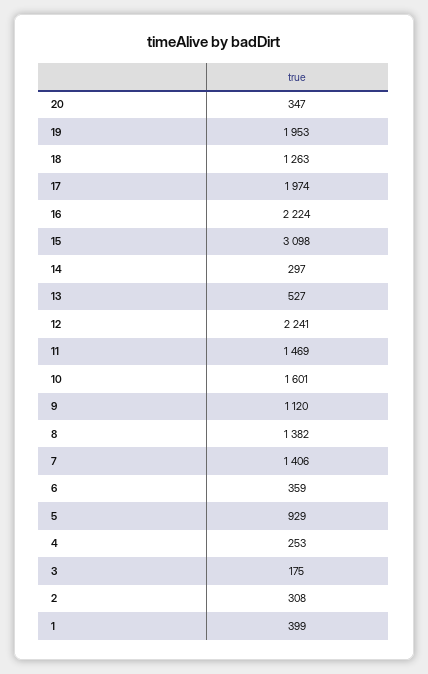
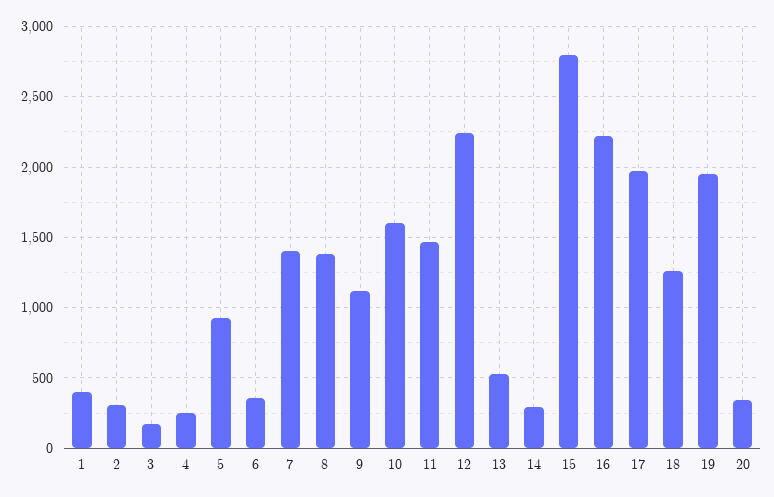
15: 3098 -> 2800

